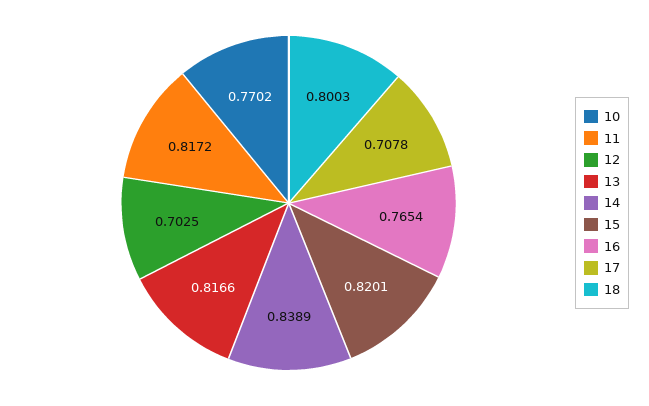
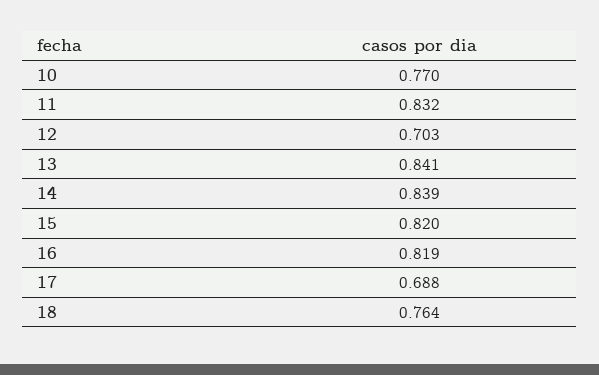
11: 0.8172 -> 0.832
13: 0.8166 -> 0.841
16: 0.7654 -> 0.819
17: 0.7078 -> 0.688
18: 0.8003 -> 0.764

